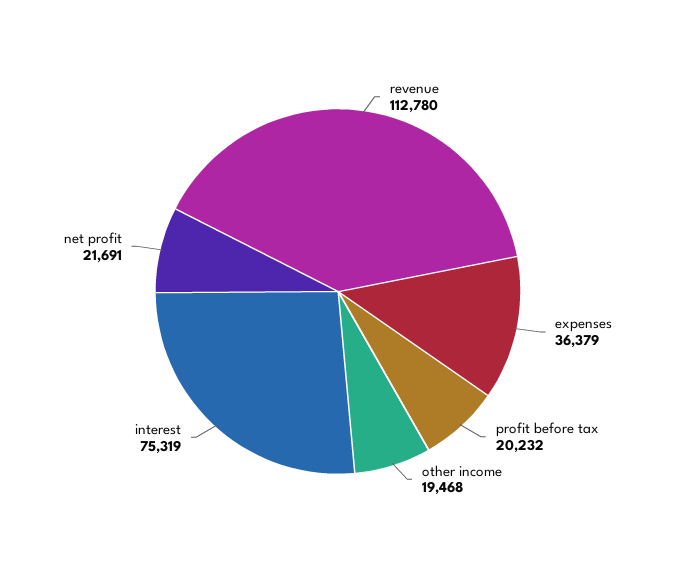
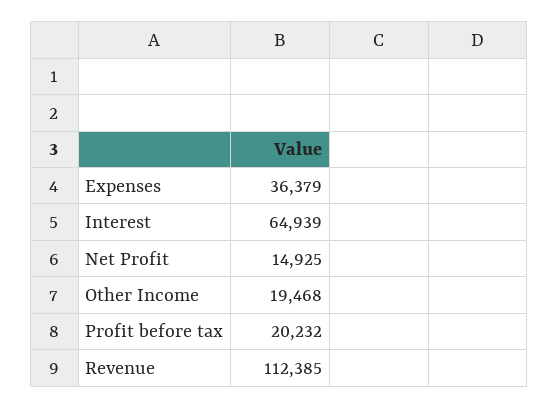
revenue: 112780 -> 112385
interest: 75319 -> 64939
net profit: 21691 -> 14925

